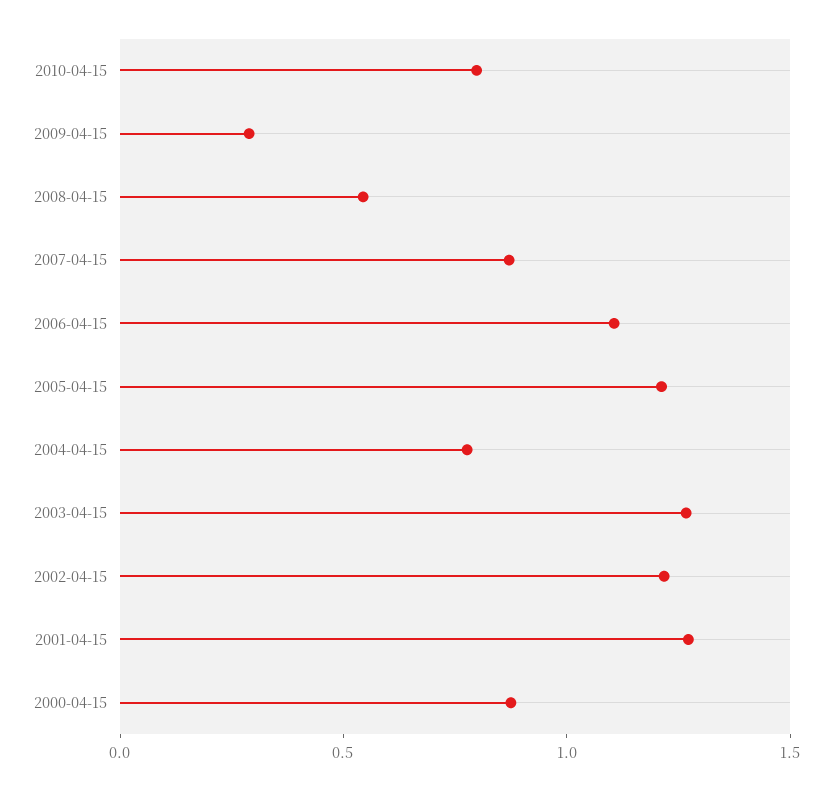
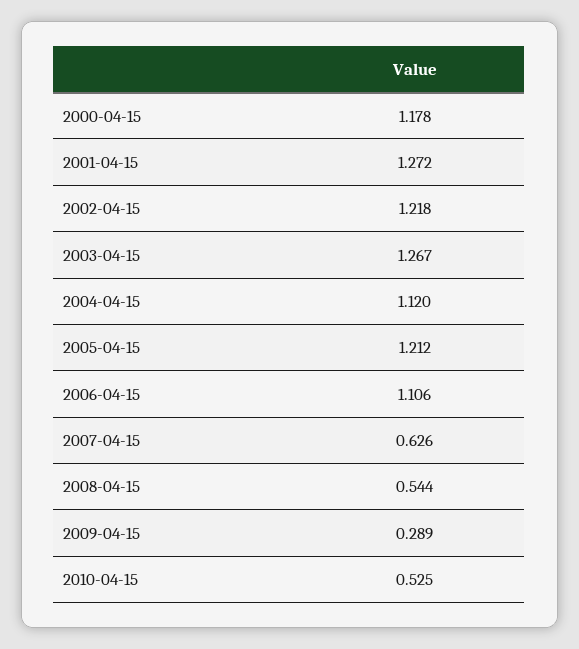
2010-04-15: 0.8 -> 0.525
2007-04-15: 0.9 -> 0.626
2004-04-15: 0.8 -> 1.12
2000-04-15: 0.9 -> 1.178

